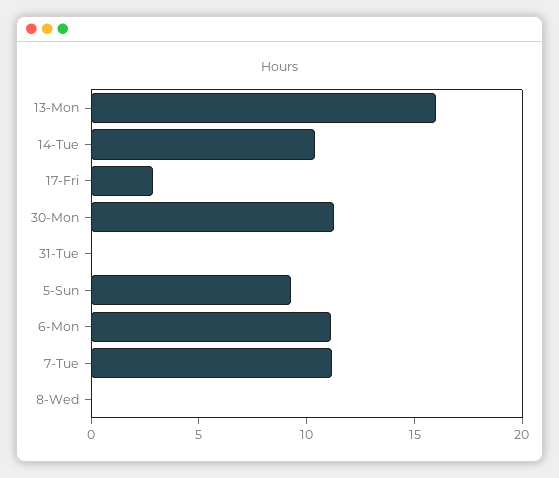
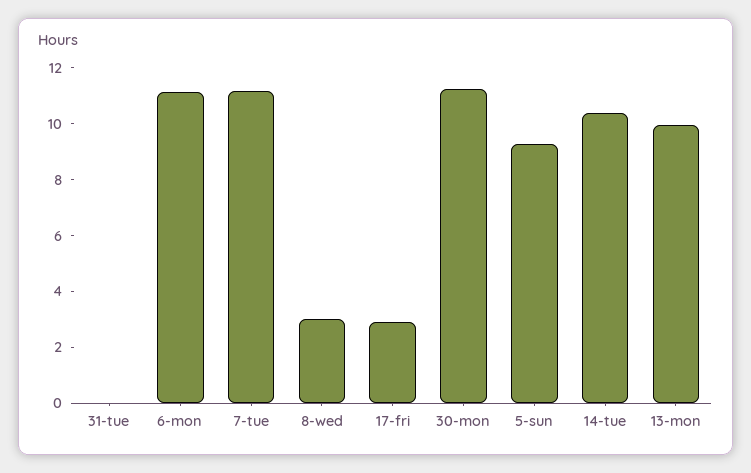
13-Mon: 16 -> 10
8-Wed: 0 -> 3

